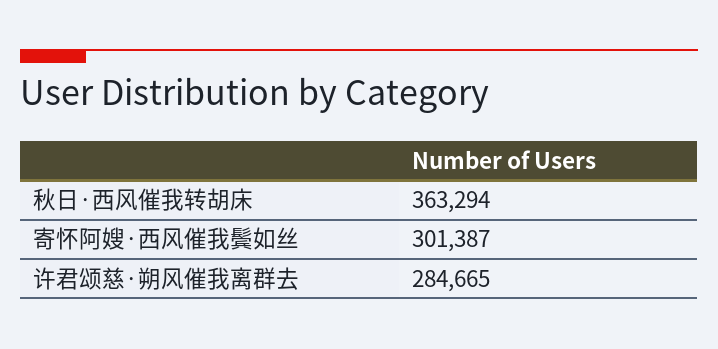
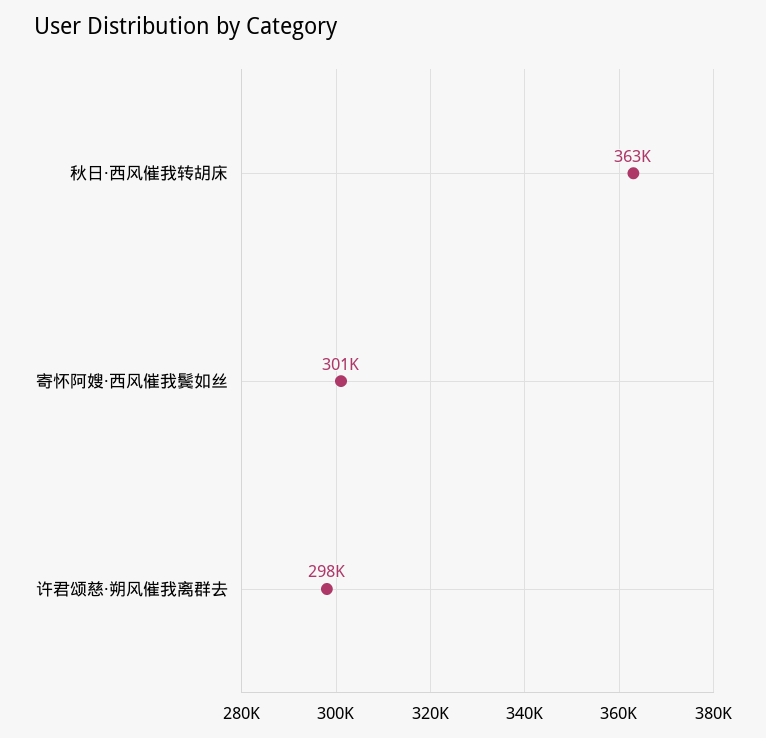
许君颂慈·朔风催我离群去: 284665 -> 298000

